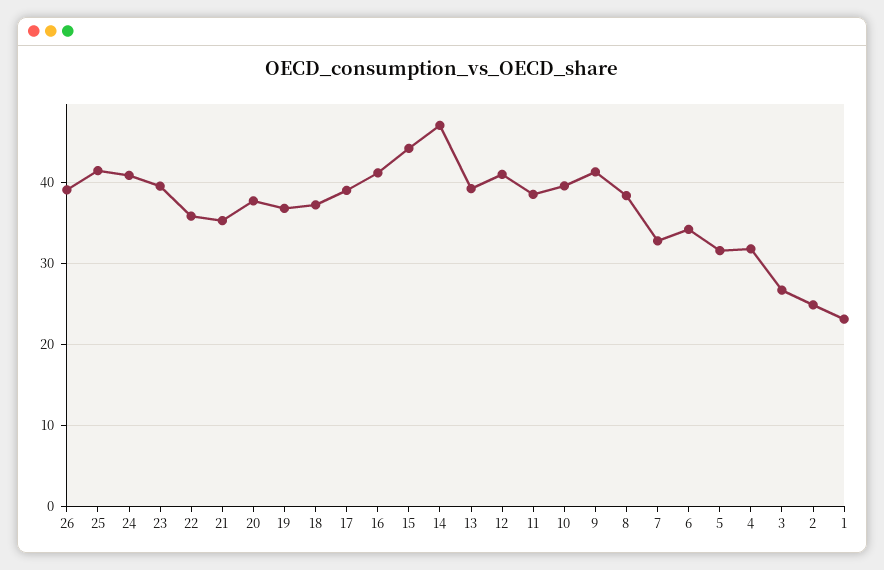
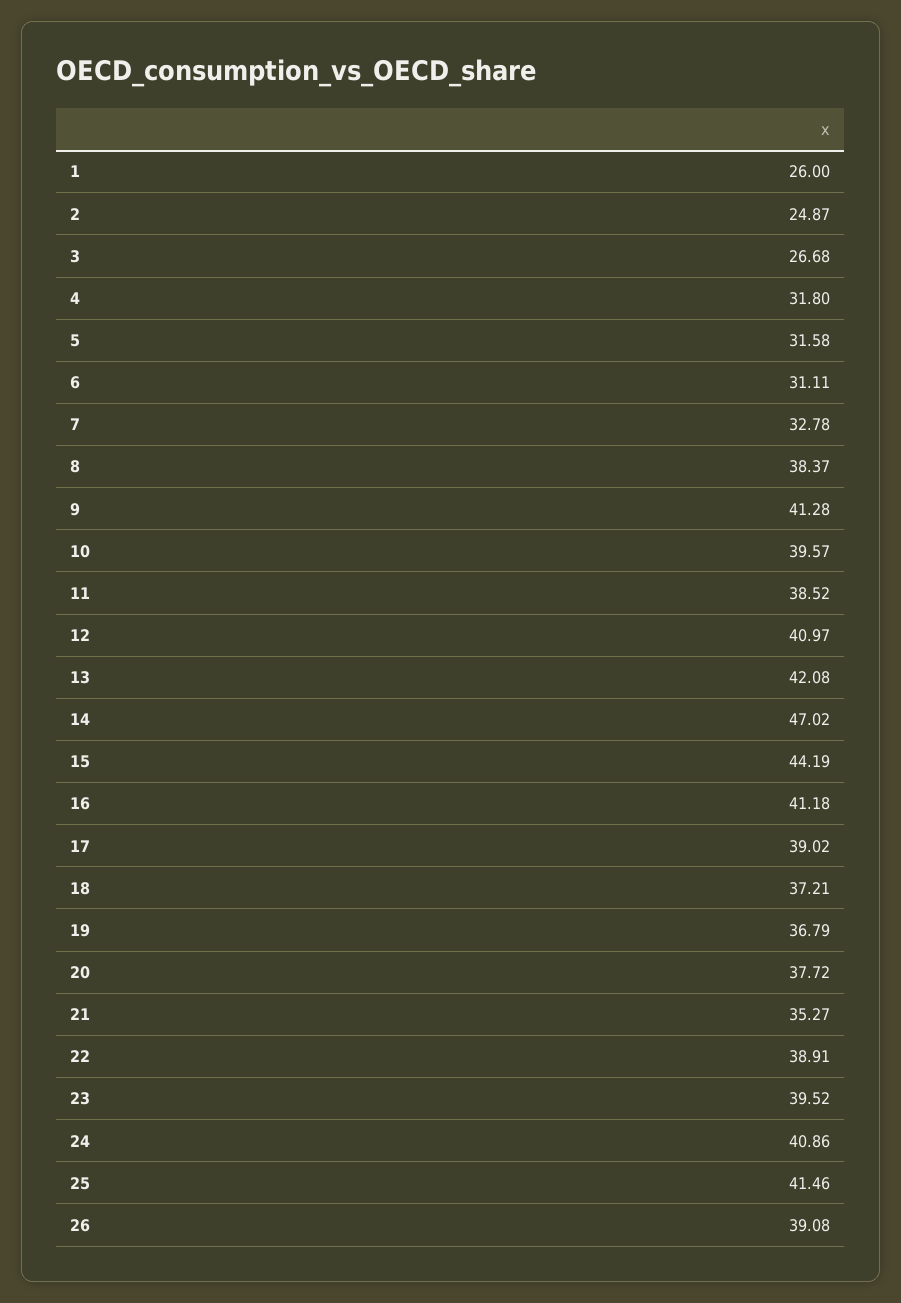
22: 36 -> 38.91
13: 39 -> 42.08
6: 34 -> 31.11
1: 23 -> 26

